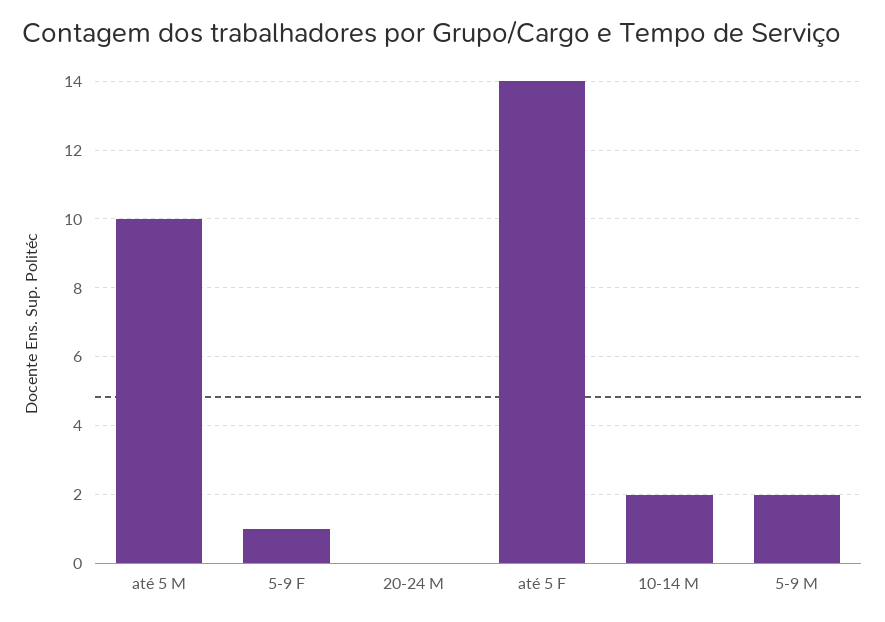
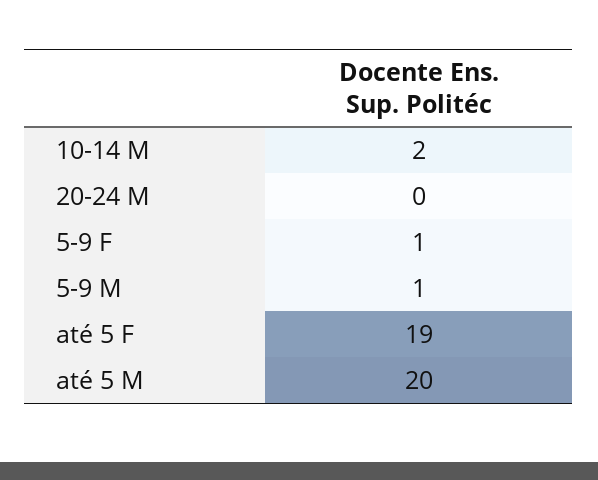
até 5 M: 10 -> 20
até 5 F: 14 -> 19
5-9 M: 2 -> 1

